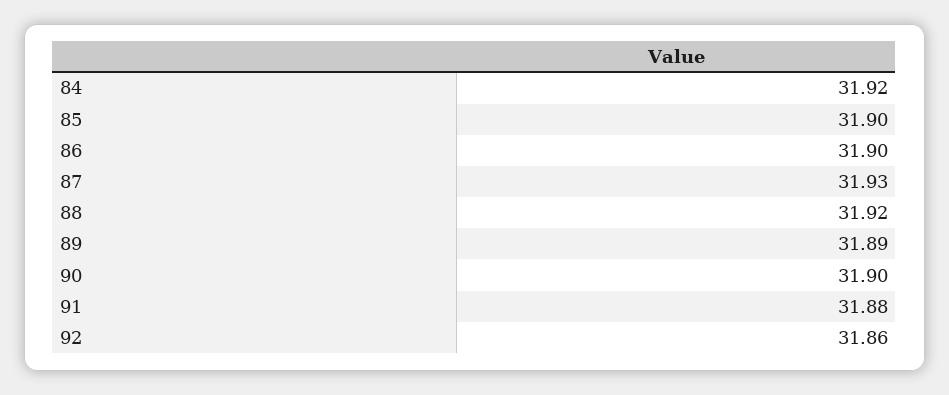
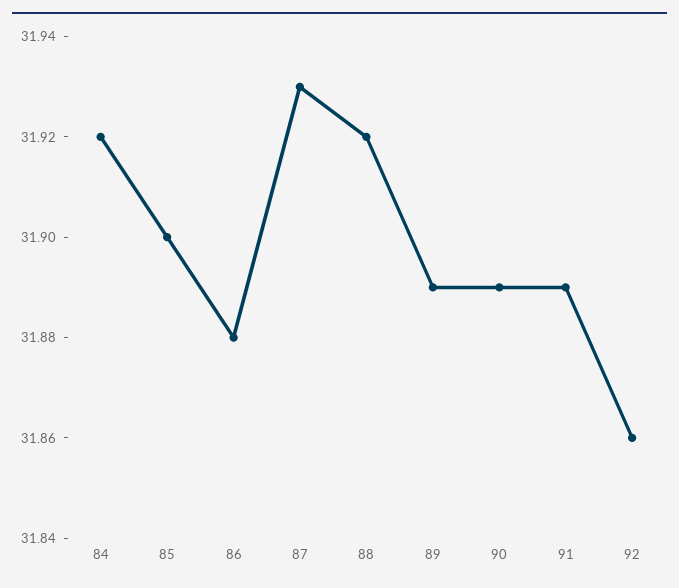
86: 31.9 -> 31.88
90: 31.9 -> 31.89
91: 31.88 -> 31.89

